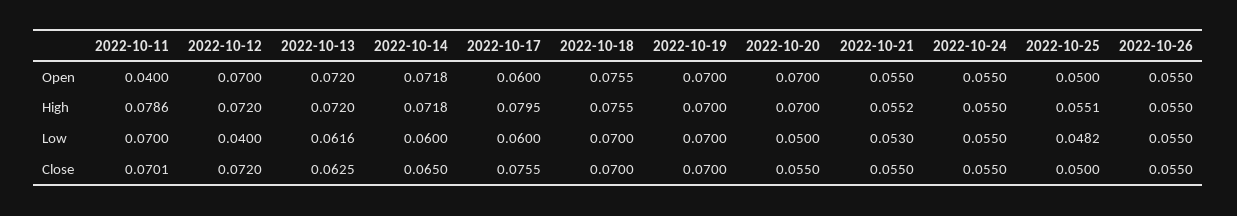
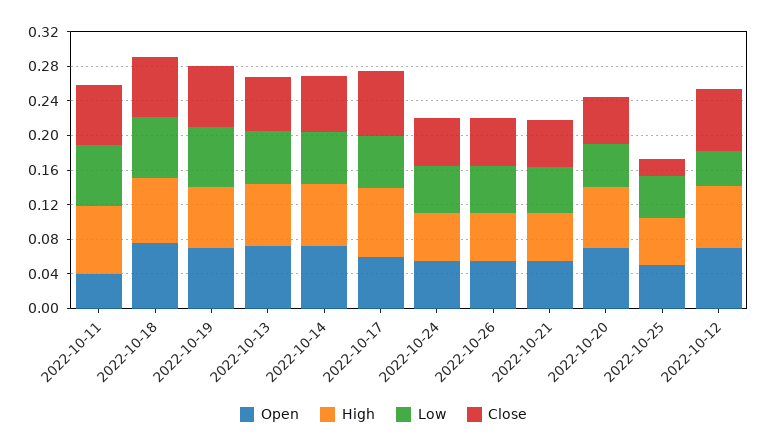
Close, 2022-10-25: 0.05 -> 0.02

